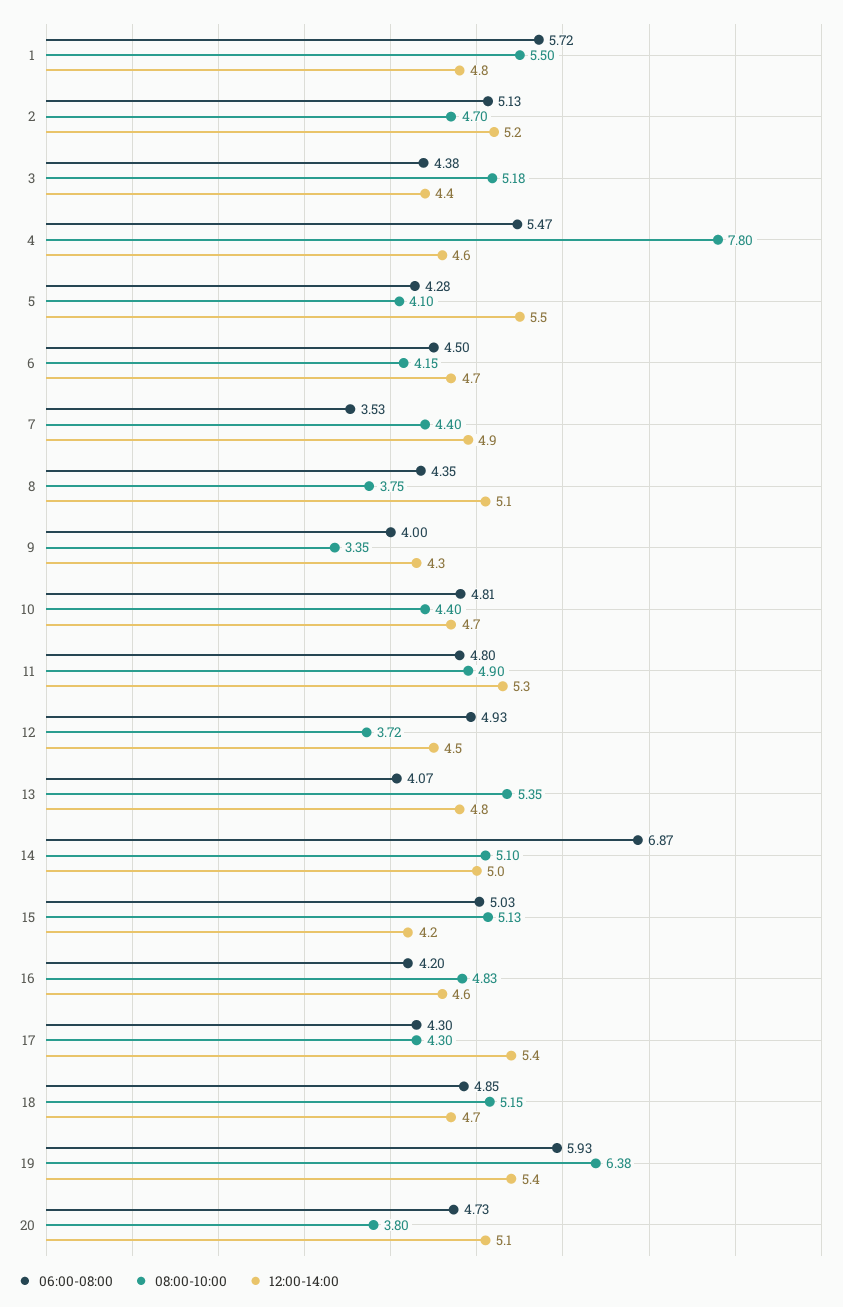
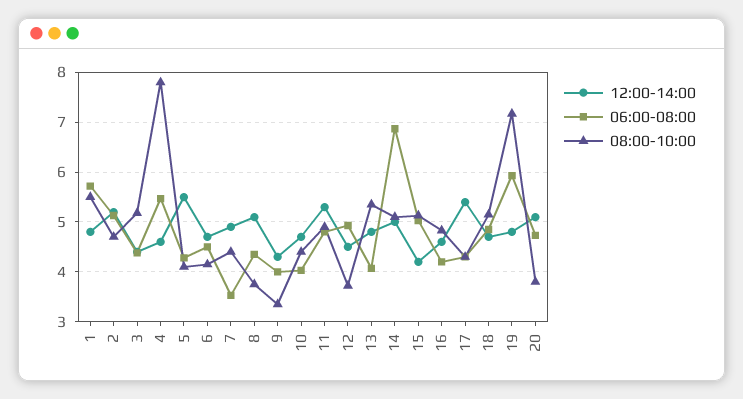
06:00-08:00, 10: 4.81 -> 4
08:00-10:00, 19: 6.38 -> 7.2
12:00-14:00, 19: 5.4 -> 4.8

